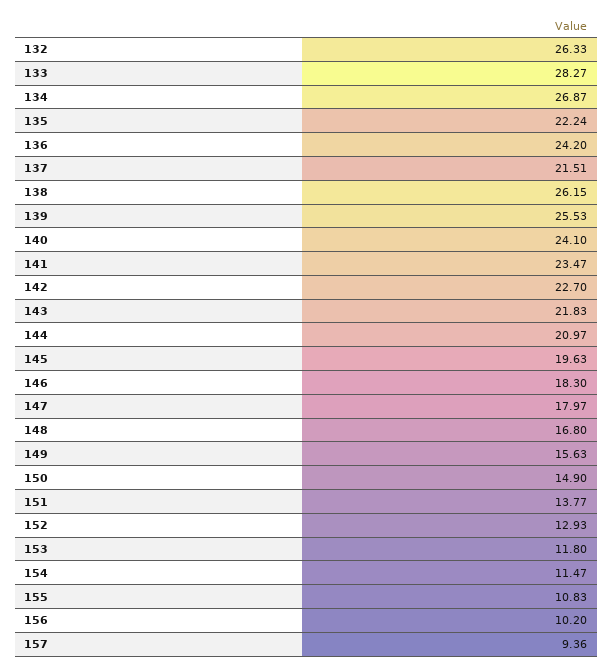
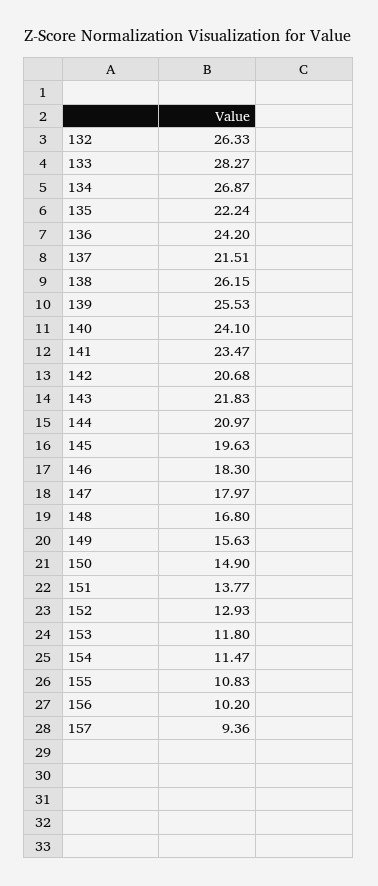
142: 22.7 -> 20.68

